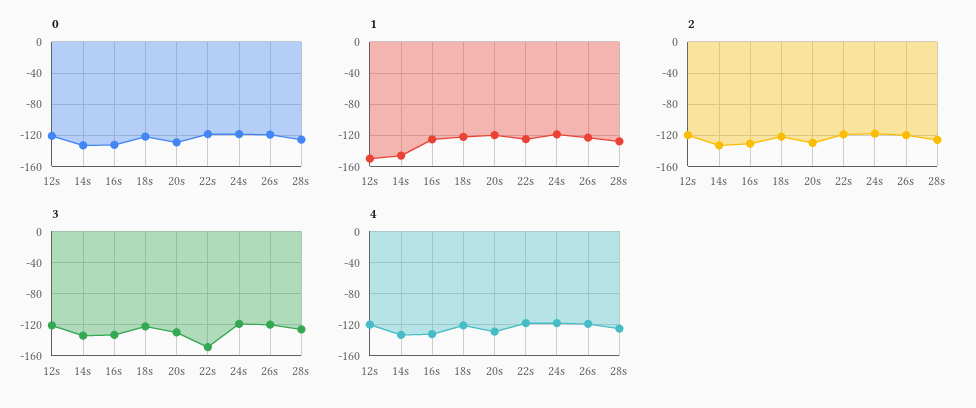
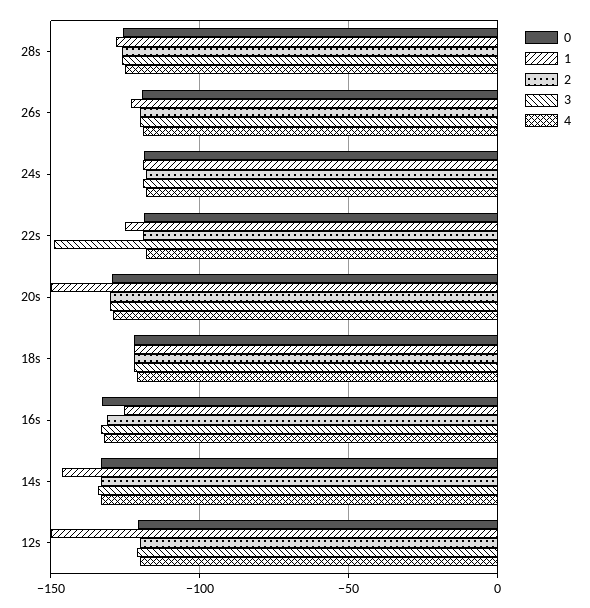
1, 20s: -120 -> -150

